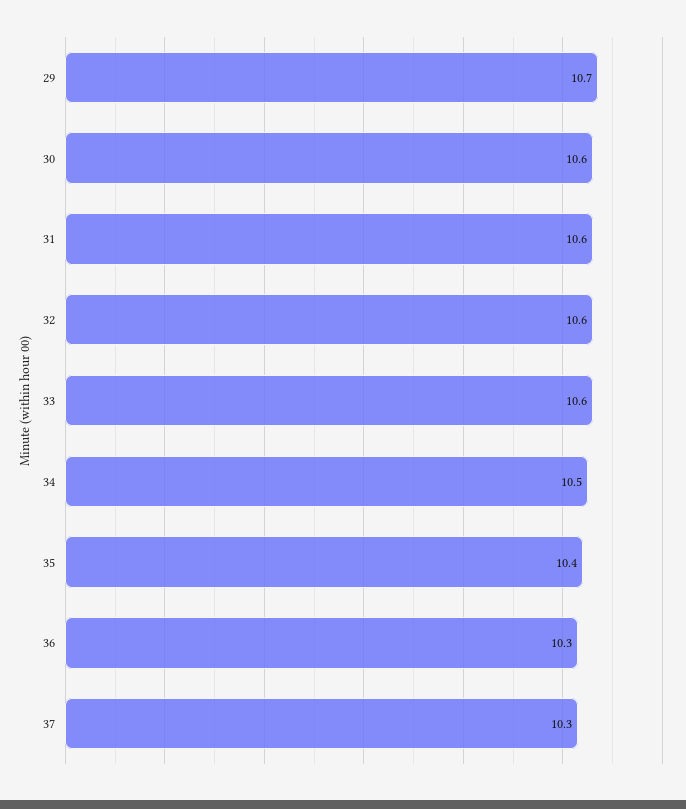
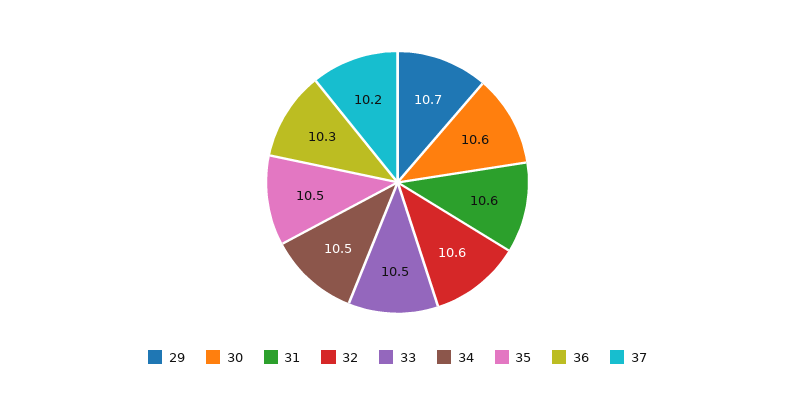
33: 10.6 -> 10.5
35: 10.4 -> 10.5
37: 10.3 -> 10.2

